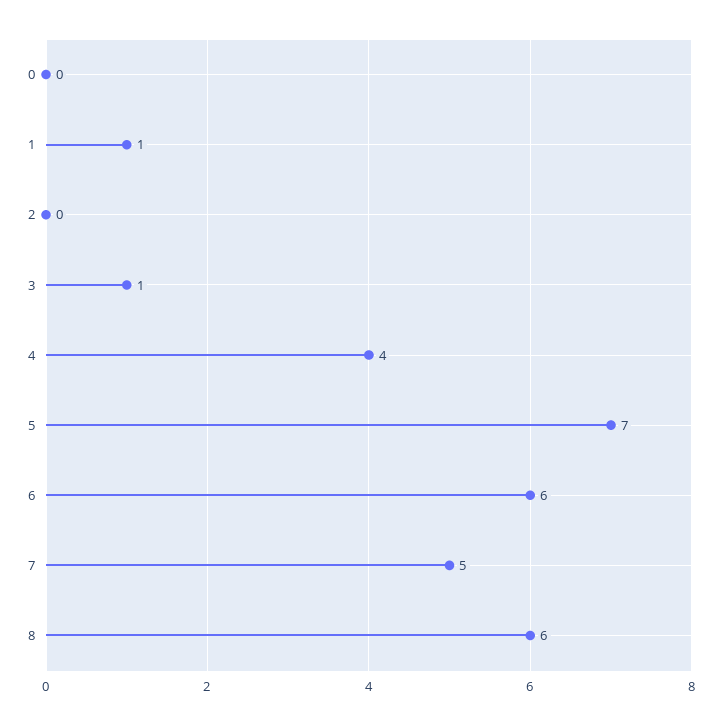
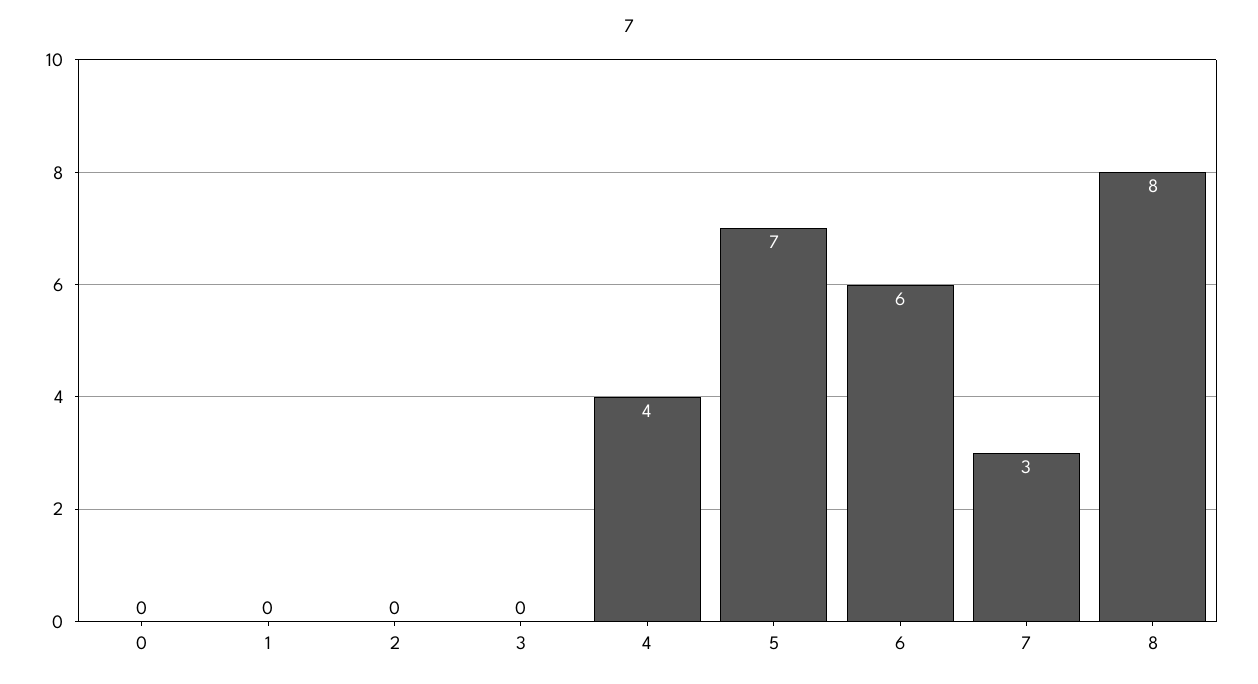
1: 1 -> 0
3: 1 -> 0
7: 5 -> 3
8: 6 -> 8

